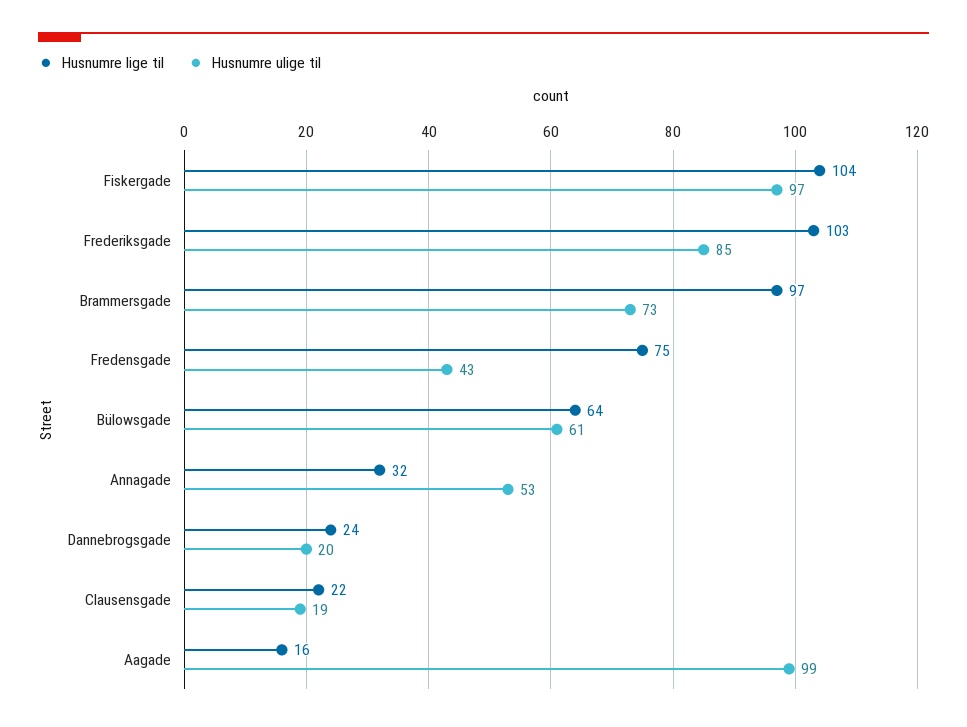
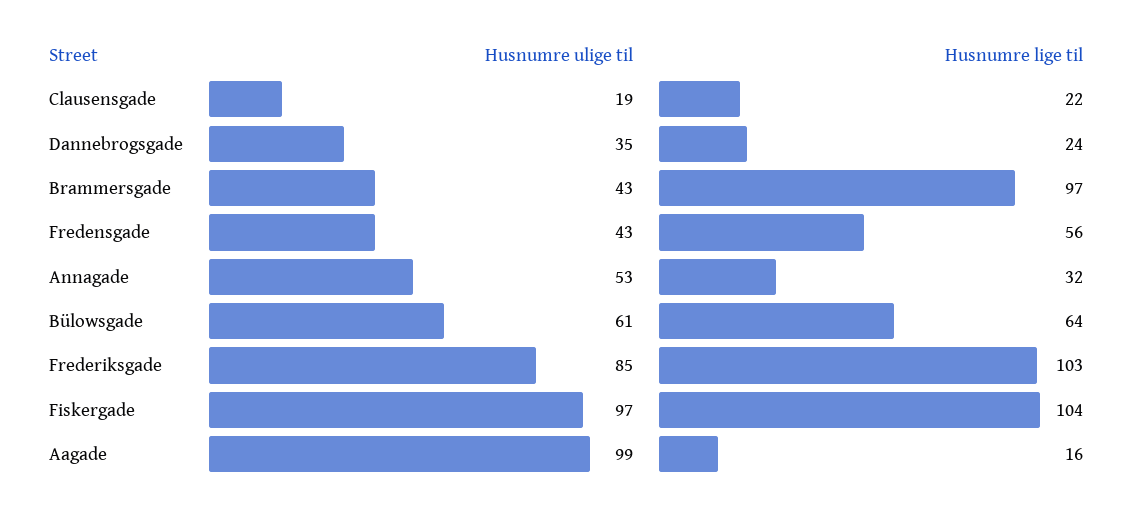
Husnumre ulige til, Brammersgade: 73 -> 43
Husnumre lige til, Fredensgade: 75 -> 56
Husnumre ulige til, Dannebrogsgade: 20 -> 35

